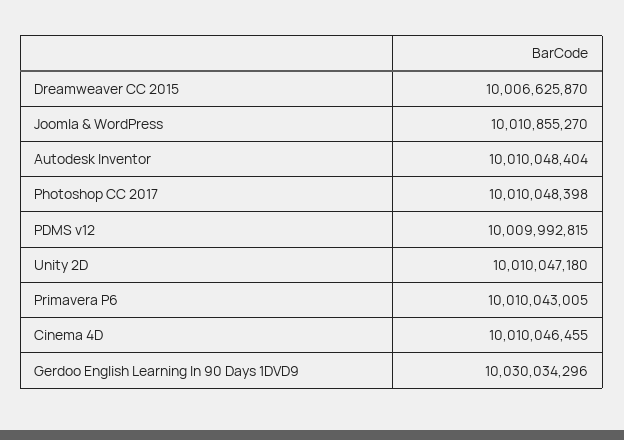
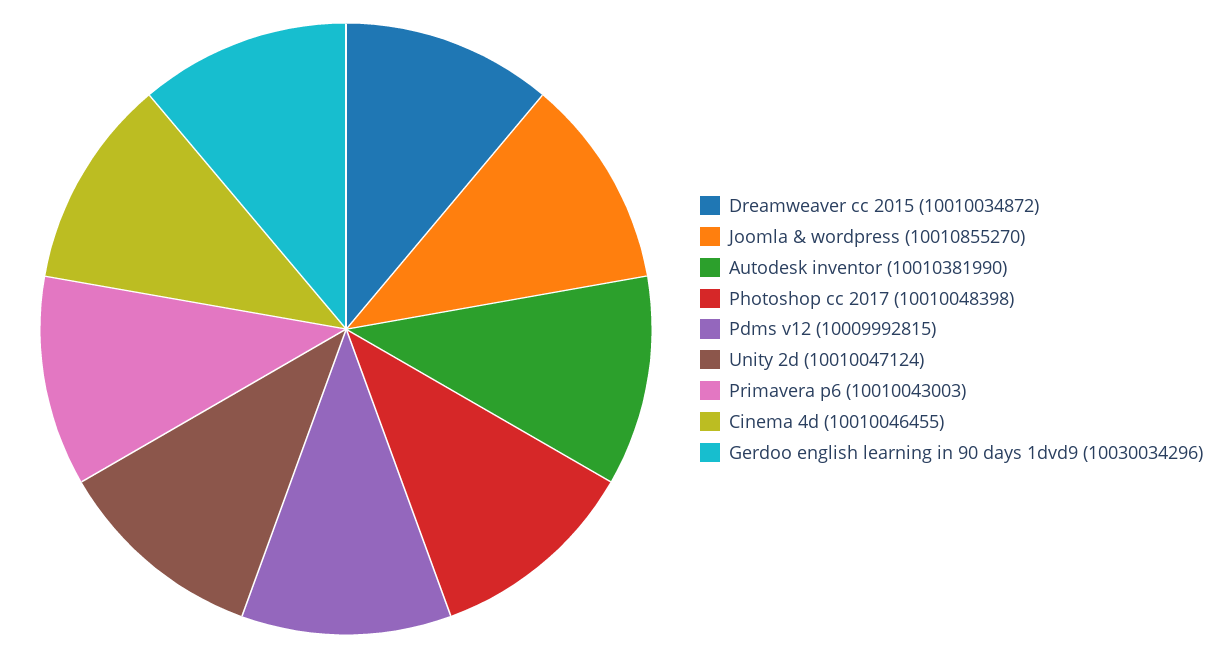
Dreamweaver CC 2015: 10006625870 -> 10010034872
Autodesk Inventor: 10010048404 -> 10010381990
Unity 2D: 10010047180 -> 10010047124
Primavera P6: 10010043005 -> 10010043003

